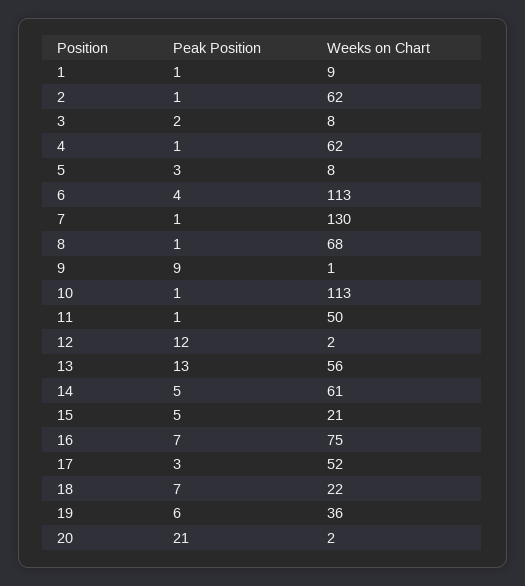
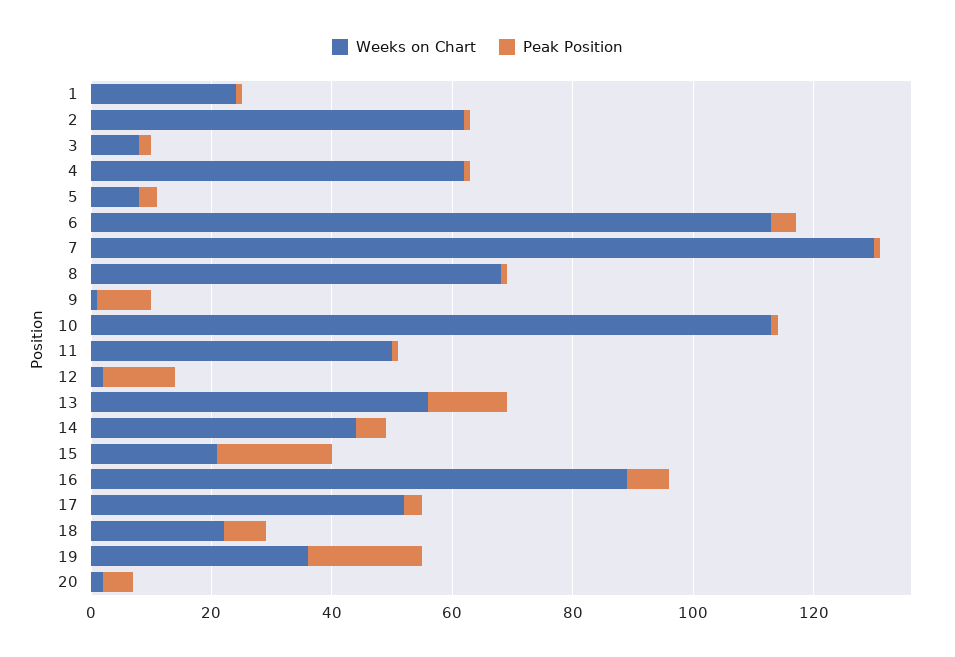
Weeks on Chart, 1: 9 -> 25
Weeks on Chart, 14: 61 -> 45
Peak Position, 15: 5 -> 20
Weeks on Chart, 16: 75 -> 90
Peak Position, 19: 6 -> 20
Peak Position, 20: 21 -> 5

